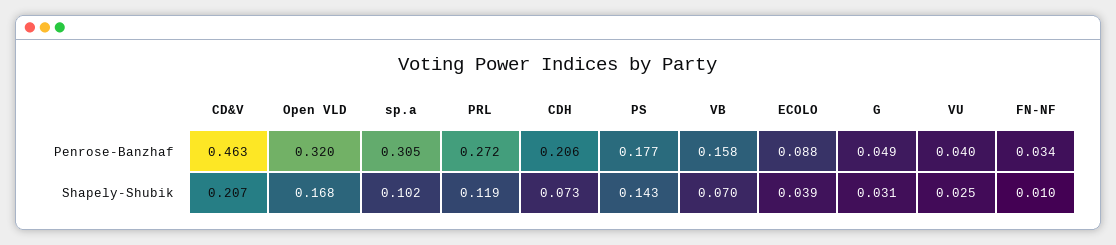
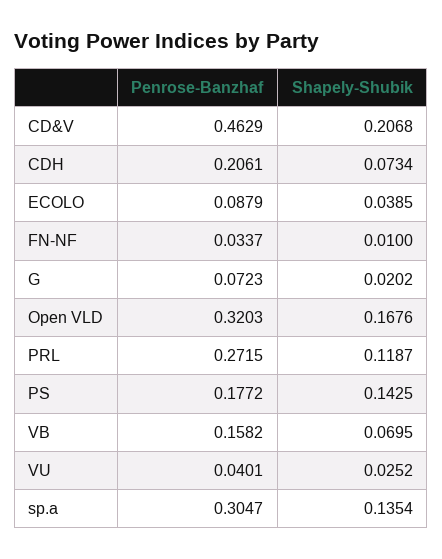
G, Penrose-Banzhaf: 0.049 -> 0.0723
sp.a, Shapely-Shubik: 0.102 -> 0.1354
G, Shapely-Shubik: 0.031 -> 0.0202

